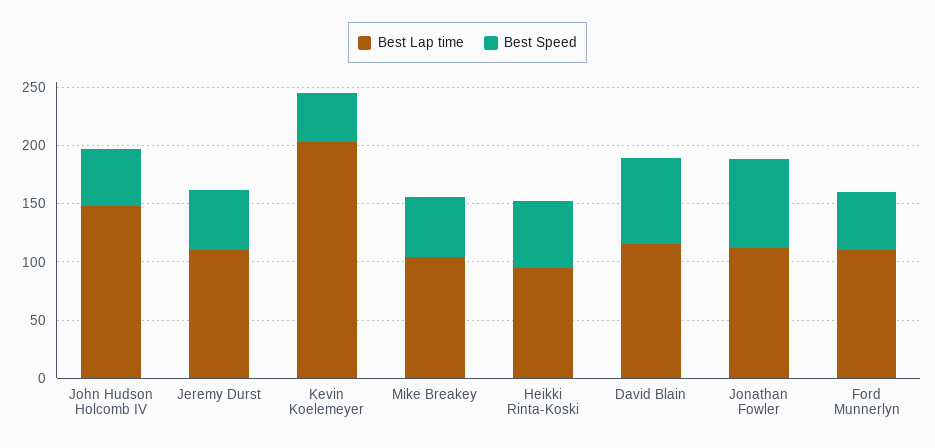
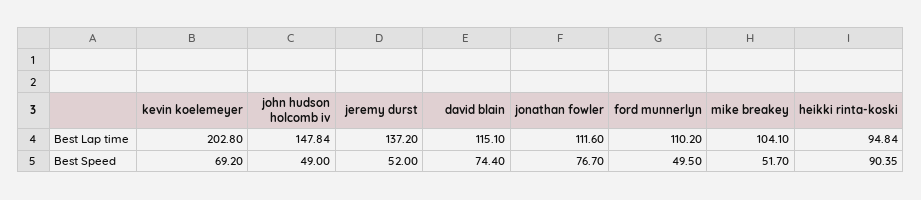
Best Lap time, Jeremy Durst: 110 -> 137.2
Best Speed, Kevin Koelemeyer: 40 -> 69.2
Best Speed, Heikki Rinta-Koski: 60 -> 90.35

